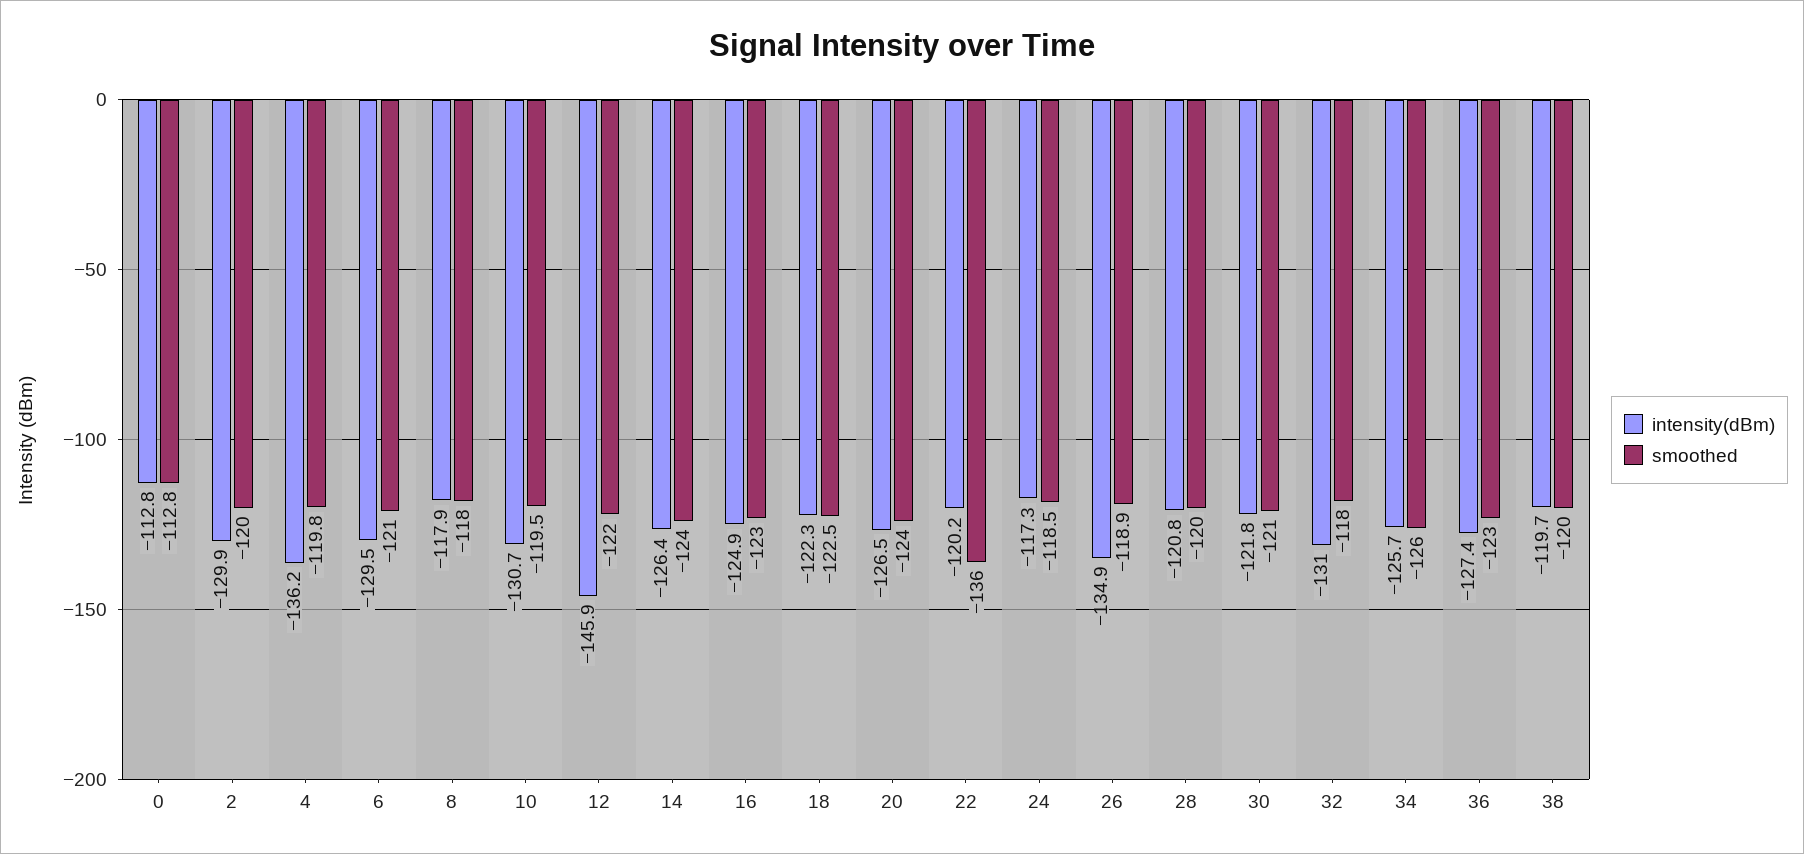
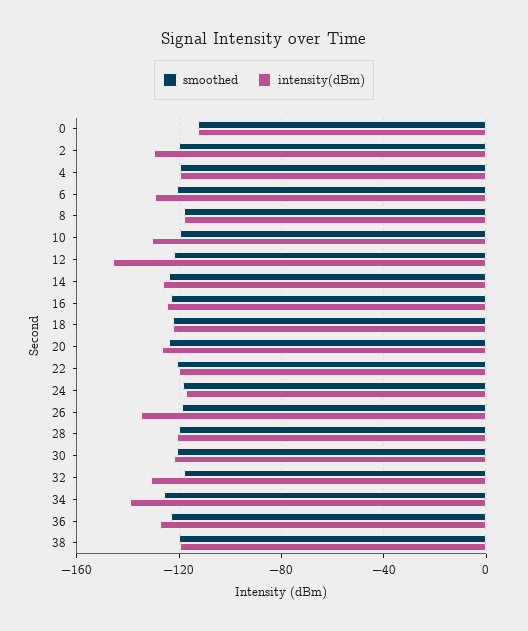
intensity(dBm), 4: -136.2 -> -120
smoothed, 22: -136 -> -120
intensity(dBm), 34: -125.7 -> -140

